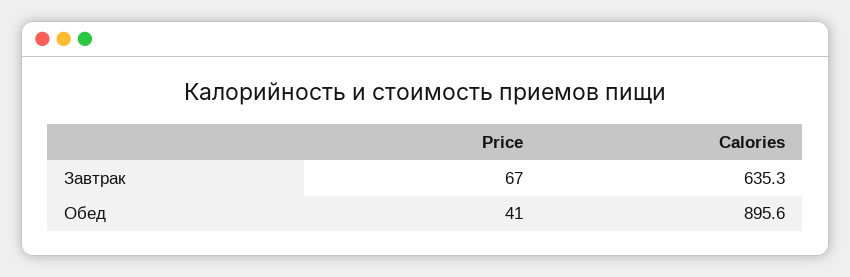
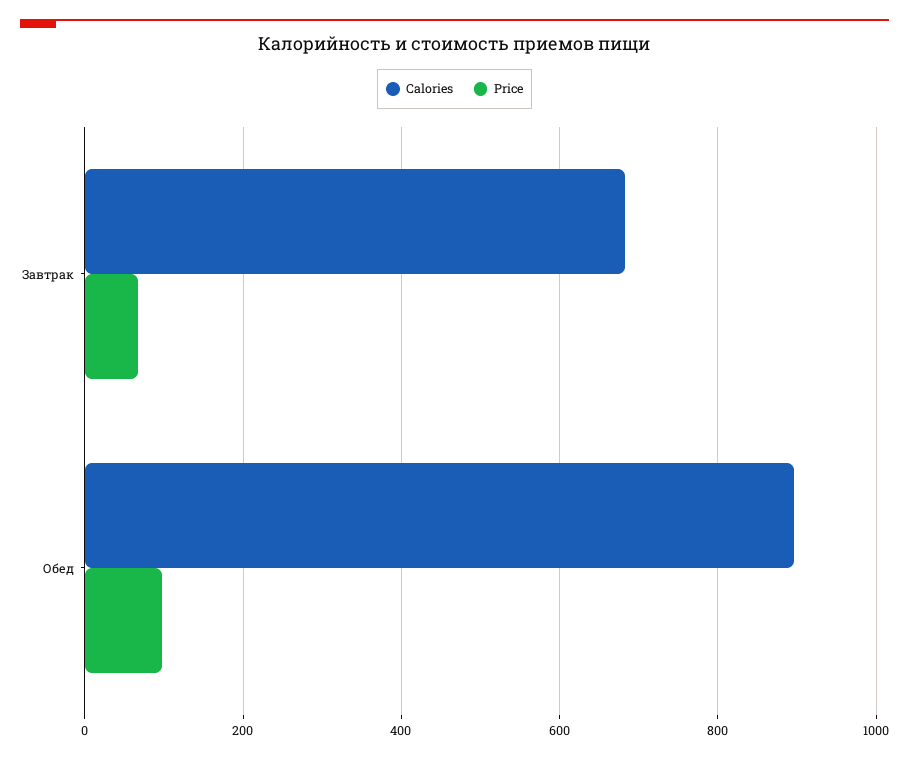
Calories, Завтрак: 635.3 -> 680
Price, Обед: 41 -> 100

